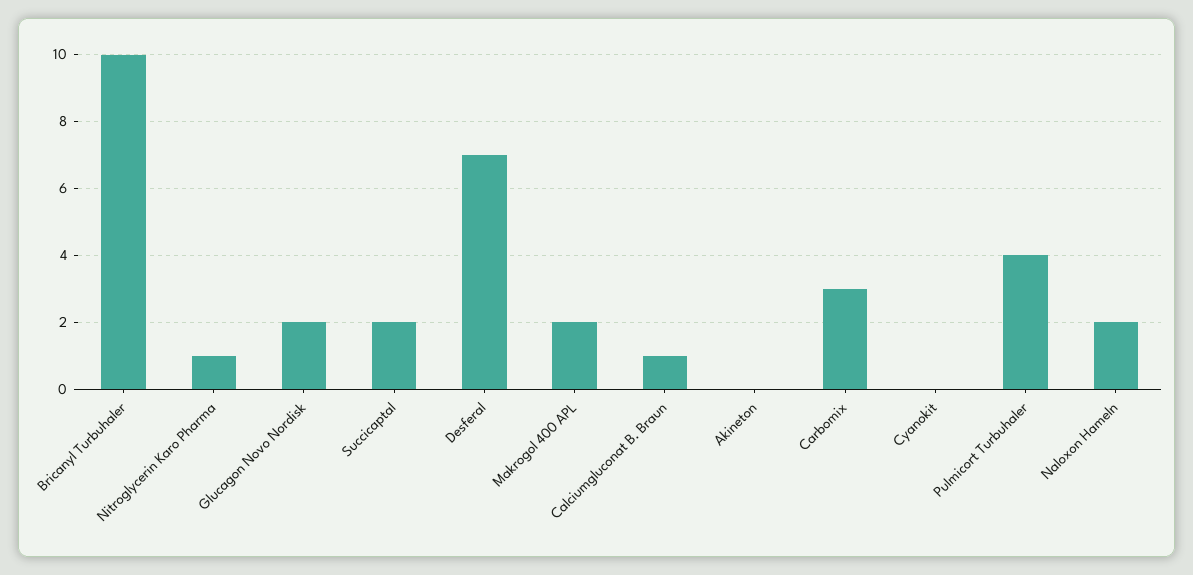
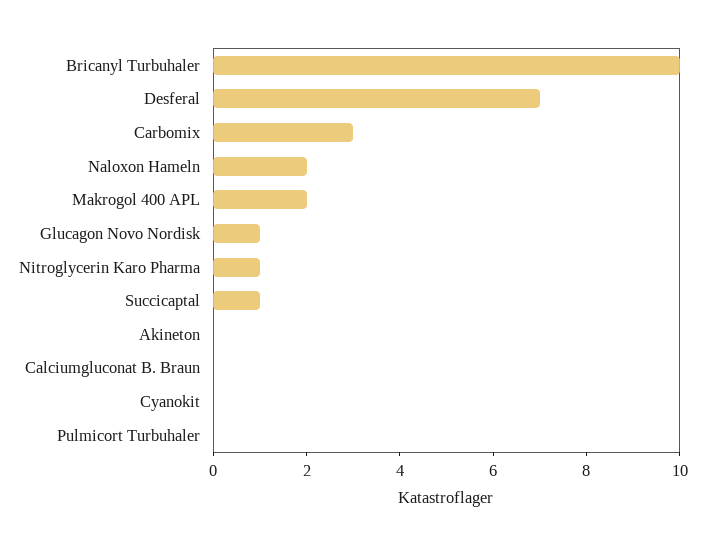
Glucagon Novo Nordisk: 2 -> 1
Succicaptal: 2 -> 1
Calciumgluconat B. Braun: 1 -> 0
Pulmicort Turbuhaler: 4 -> 0

